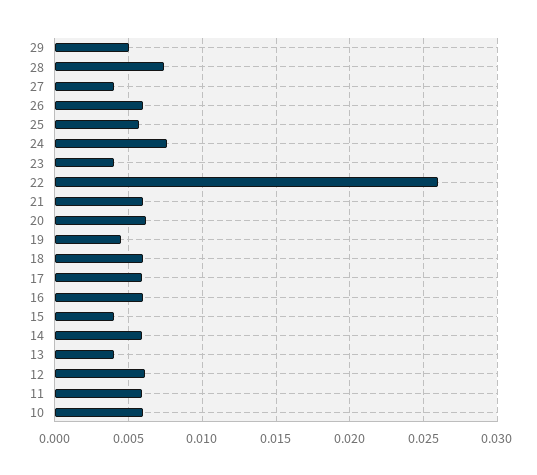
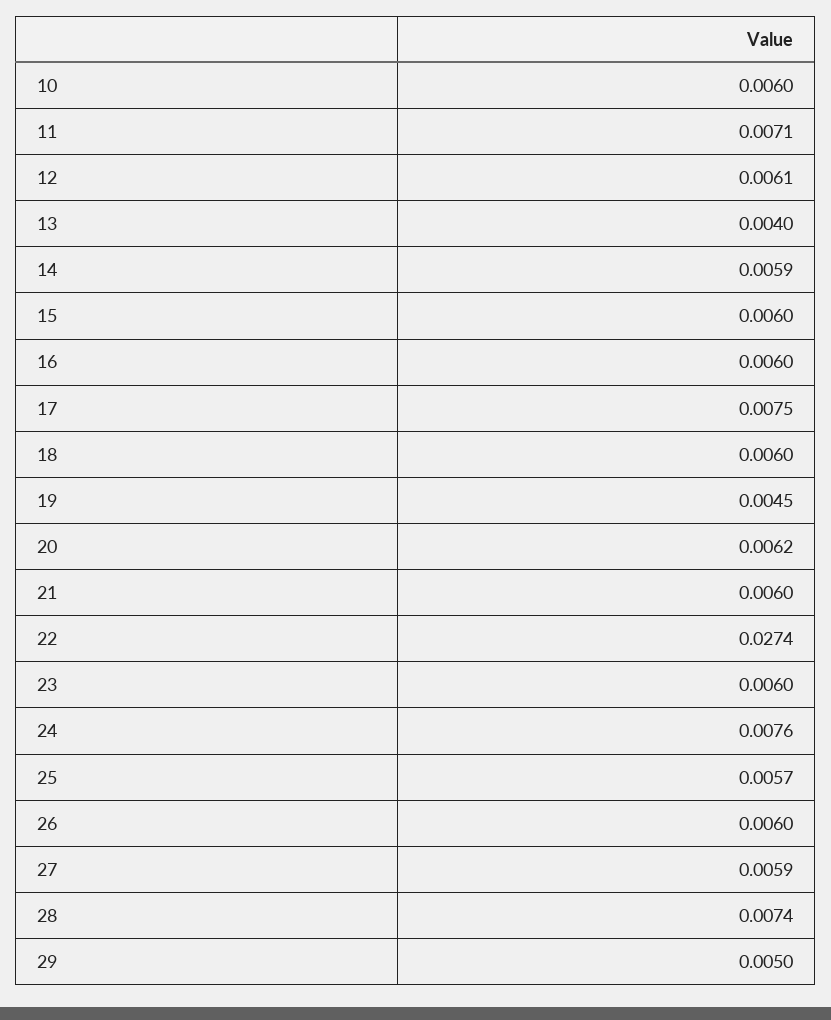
27: 0.004 -> 0.0059
23: 0.004 -> 0.006
22: 0.026 -> 0.0274
17: 0.006 -> 0.0075
15: 0.004 -> 0.006
11: 0.006 -> 0.0071

